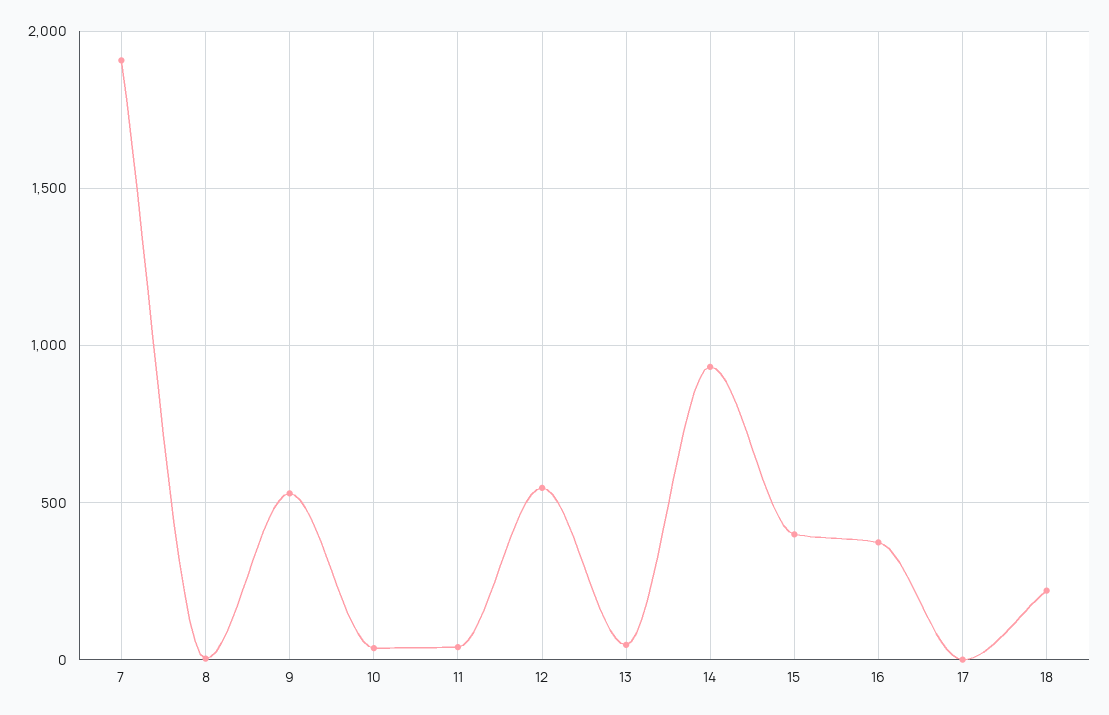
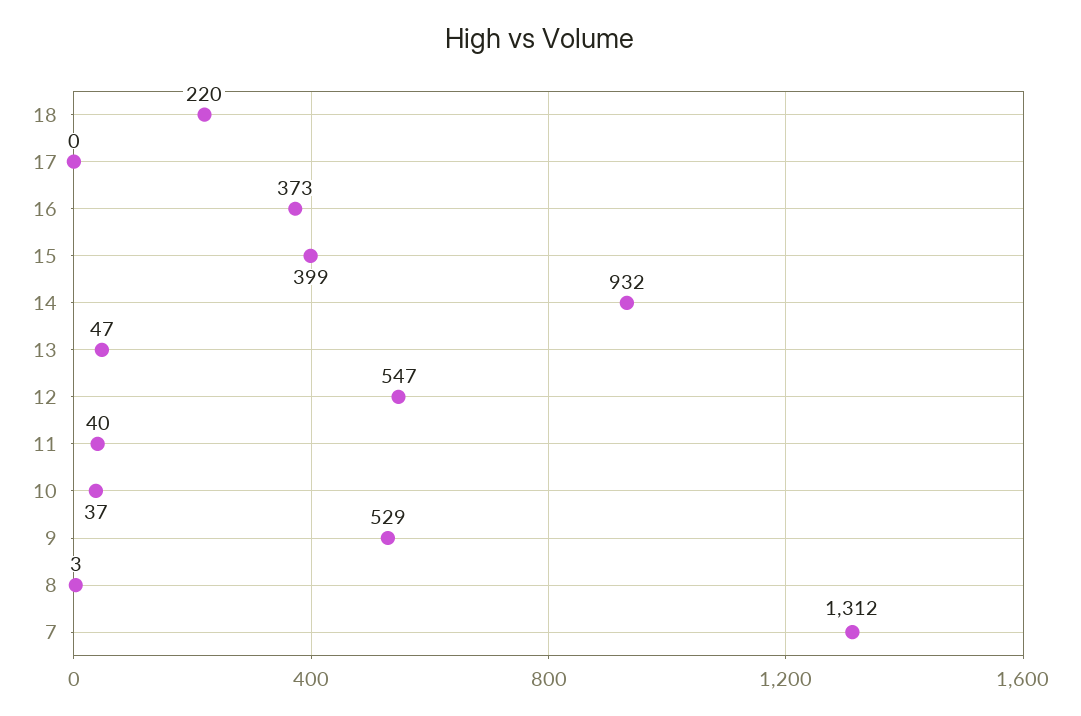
7: 1900 -> 1312

